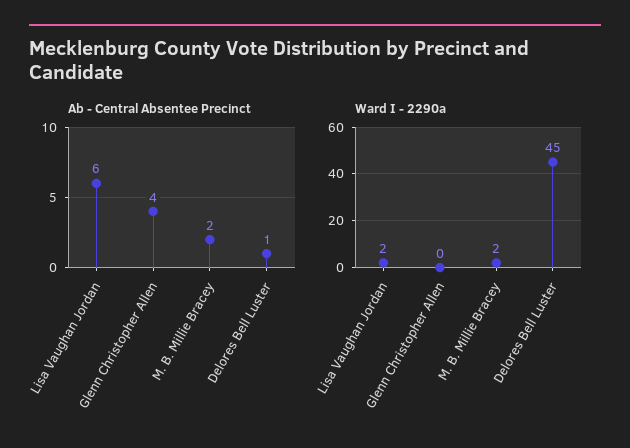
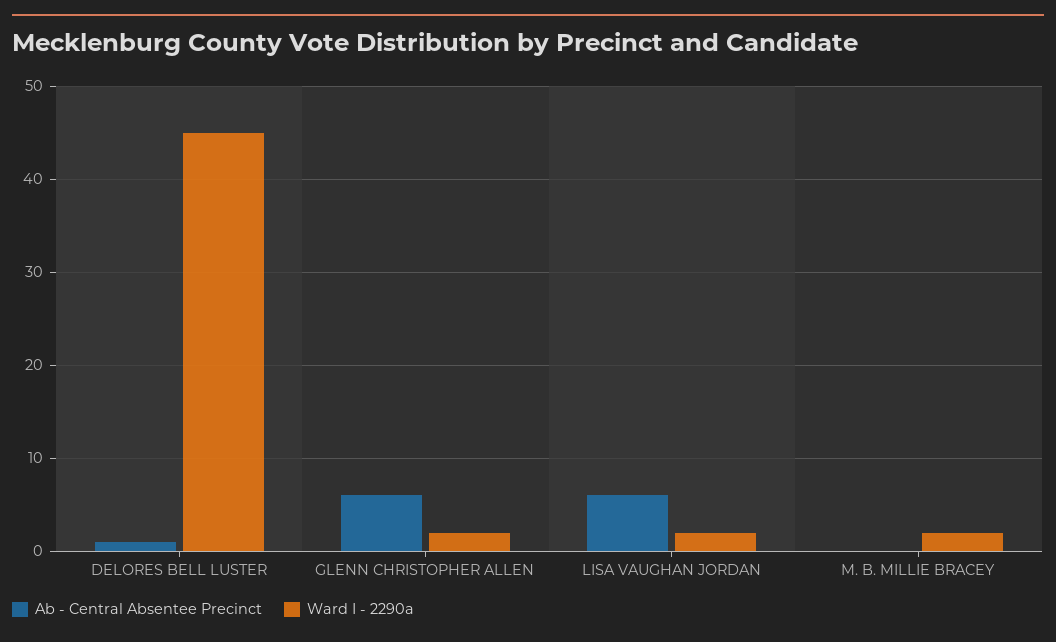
Ab - Central Absentee Precinct, Glenn Christopher Allen: 4 -> 6
Ab - Central Absentee Precinct, M. B. Millie Bracey: 2 -> 0
Ward I - 2290a, Glenn Christopher Allen: 0 -> 2

